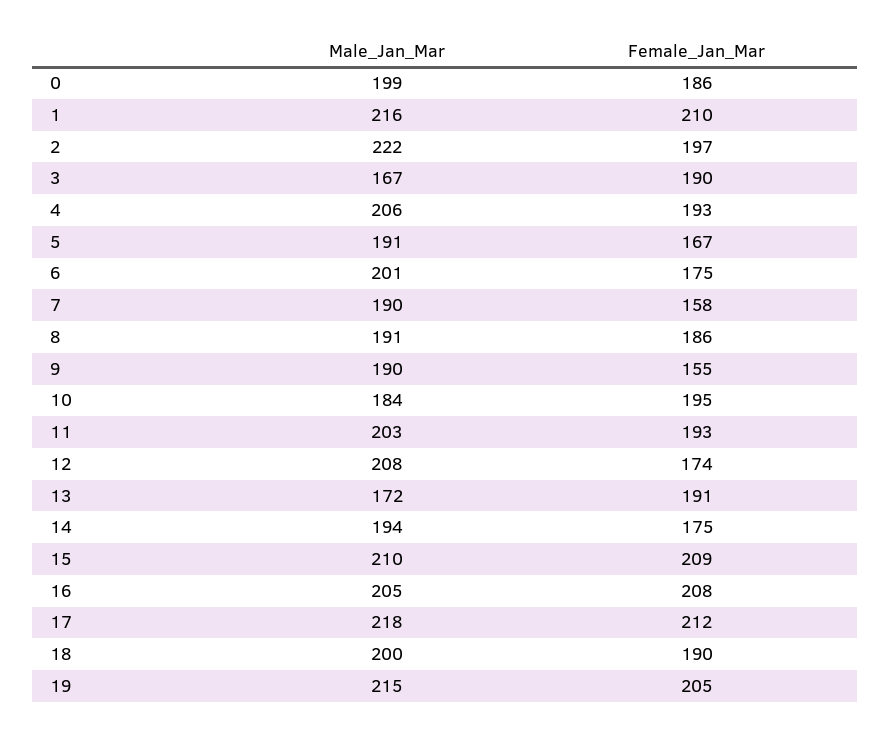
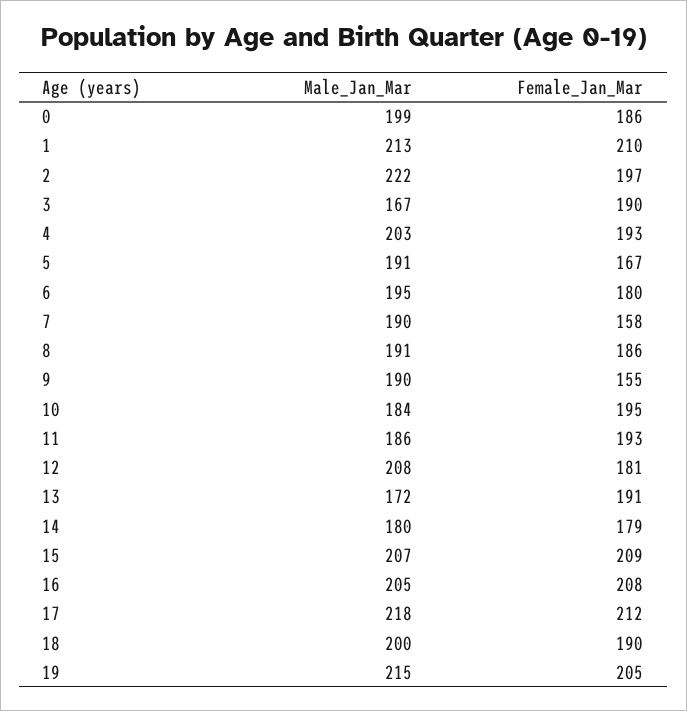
Male_Jan_Mar, 1: 216 -> 213
Male_Jan_Mar, 4: 206 -> 203
Male_Jan_Mar, 6: 201 -> 195
Female_Jan_Mar, 6: 175 -> 180
Male_Jan_Mar, 11: 203 -> 186
Female_Jan_Mar, 12: 174 -> 181
Male_Jan_Mar, 14: 194 -> 180
Female_Jan_Mar, 14: 175 -> 179
Male_Jan_Mar, 15: 210 -> 207

